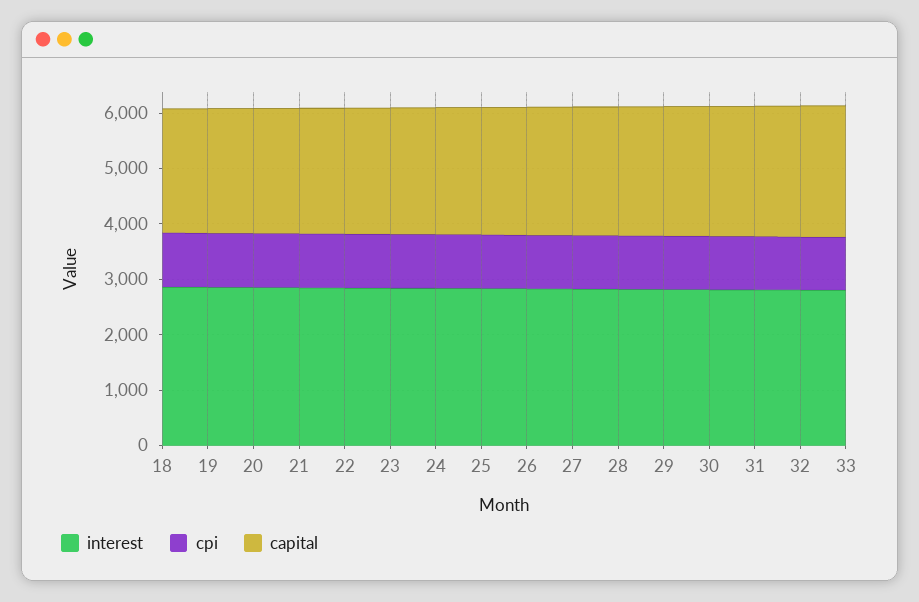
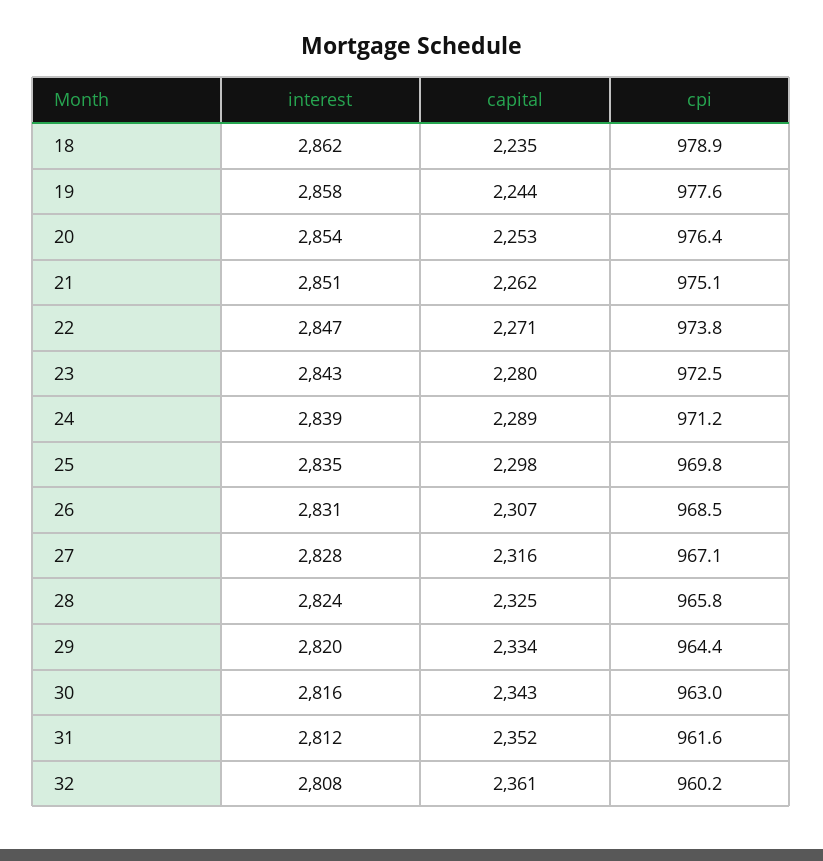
interest, 33: 2800 -> none
cpi, 33: 1000 -> none
capital, 33: 2400 -> none

